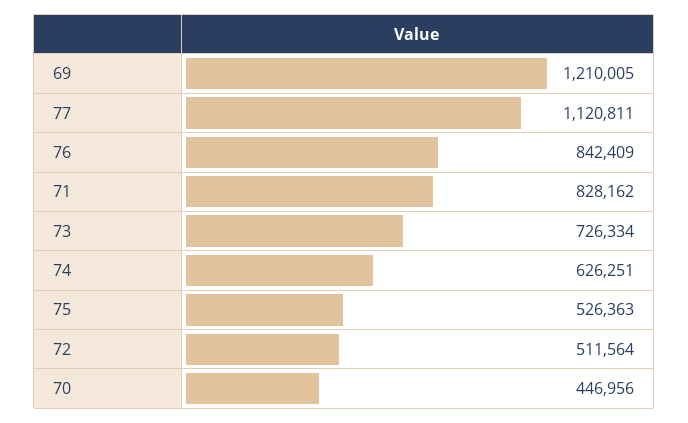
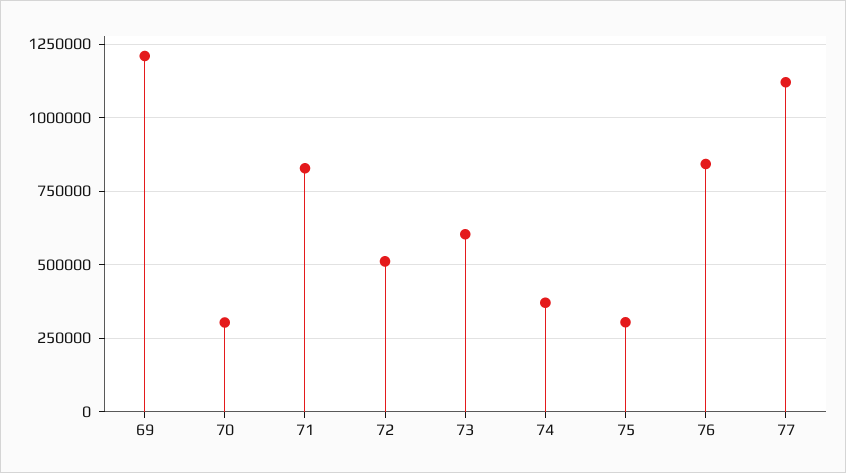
73: 726334 -> 600000
74: 626251 -> 375000
75: 526363 -> 300000
70: 446956 -> 300000

